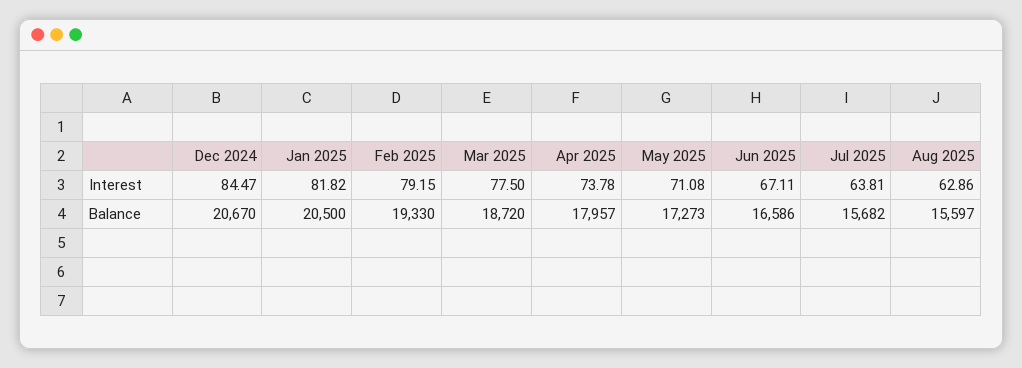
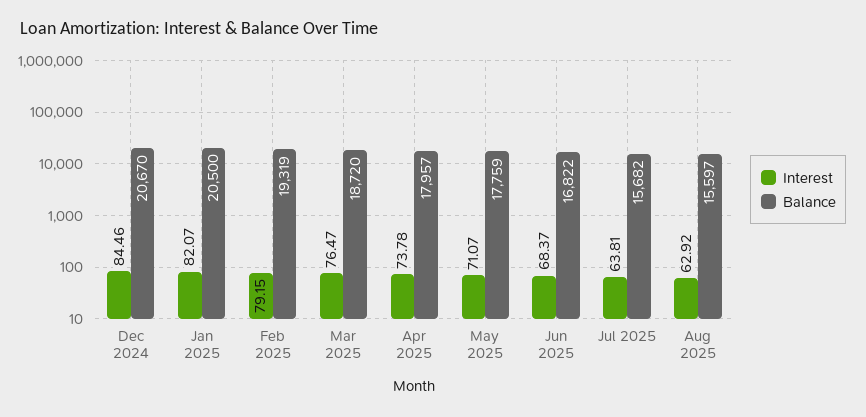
Interest, Dec 2024: 84.47 -> 84.46
Interest, Jan 2025: 81.82 -> 82.07
Interest, Mar 2025: 77.5 -> 76.47
Interest, May 2025: 71.08 -> 71.07
Interest, Jun 2025: 67.11 -> 68.37
Interest, Aug 2025: 62.86 -> 62.92
Balance, Feb 2025: 19330 -> 19319
Balance, May 2025: 17273 -> 17759
Balance, Jun 2025: 16586 -> 16822

